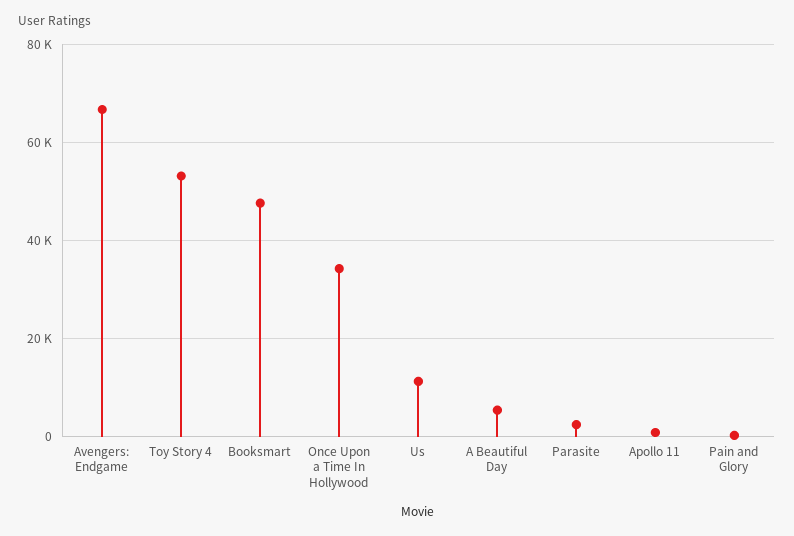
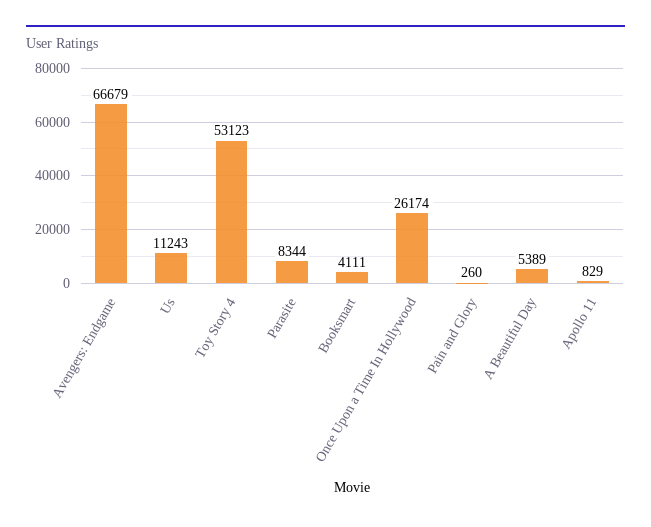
Booksmart: 48000 -> 4111
Once Upon a Time In Hollywood: 34000 -> 26174
Parasite: 2000 -> 8344

